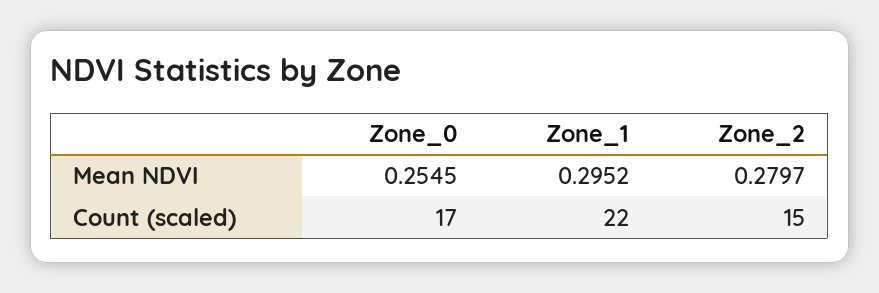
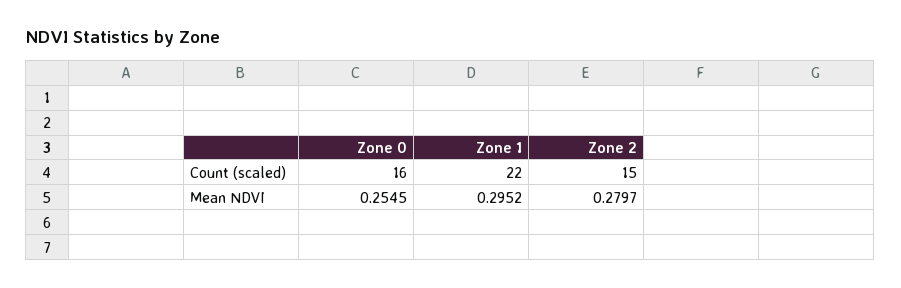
Zone_0, Count (scaled): 17 -> 16

